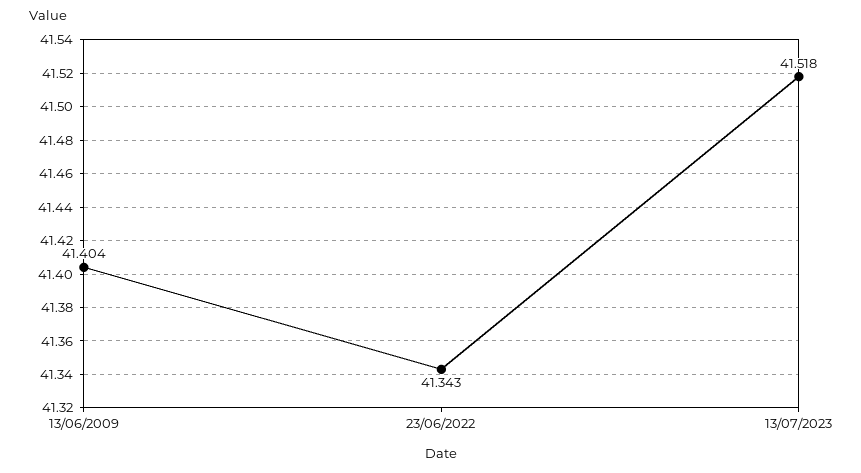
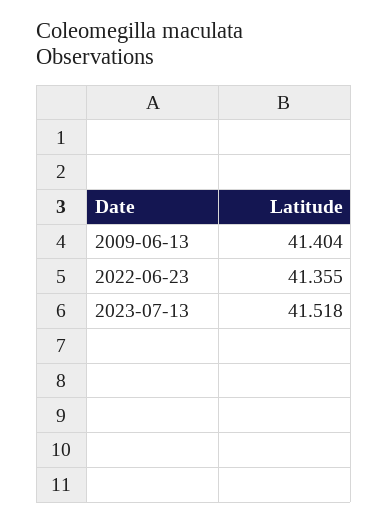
23/06/2022: 41.343 -> 41.355

